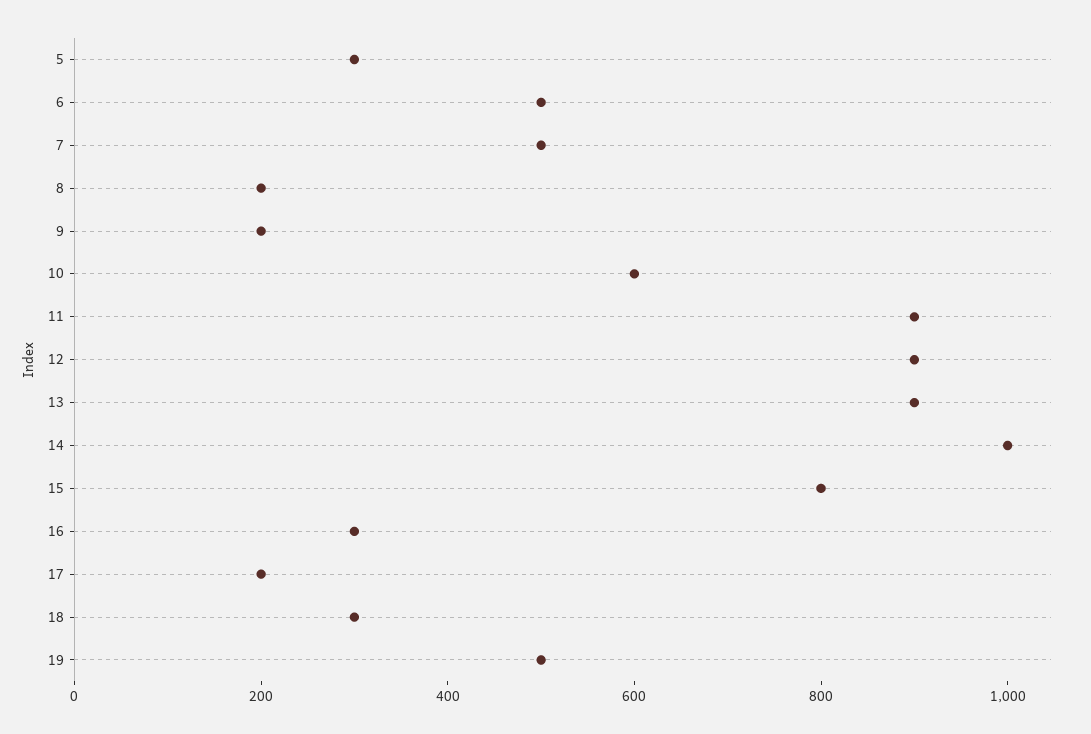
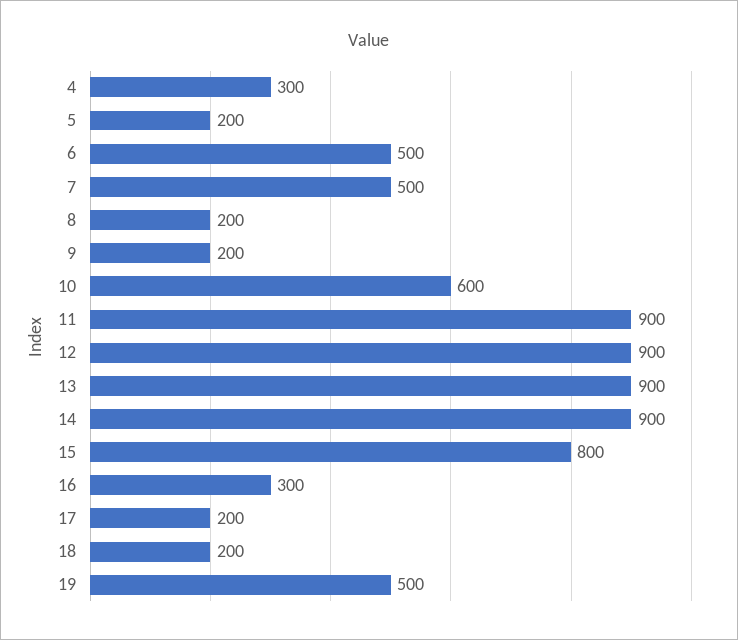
5: 300 -> 200
14: 1000 -> 900
18: 300 -> 200
4: none -> 300

